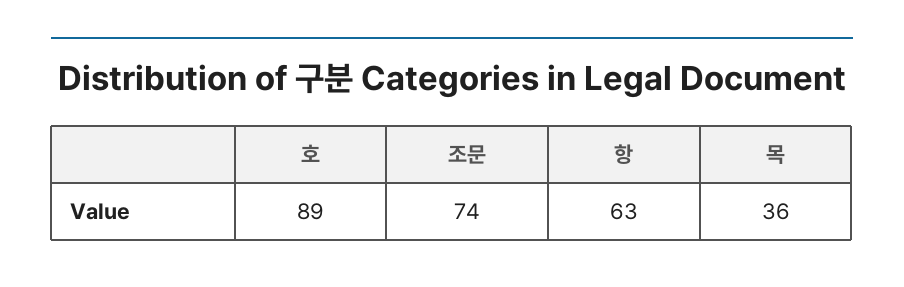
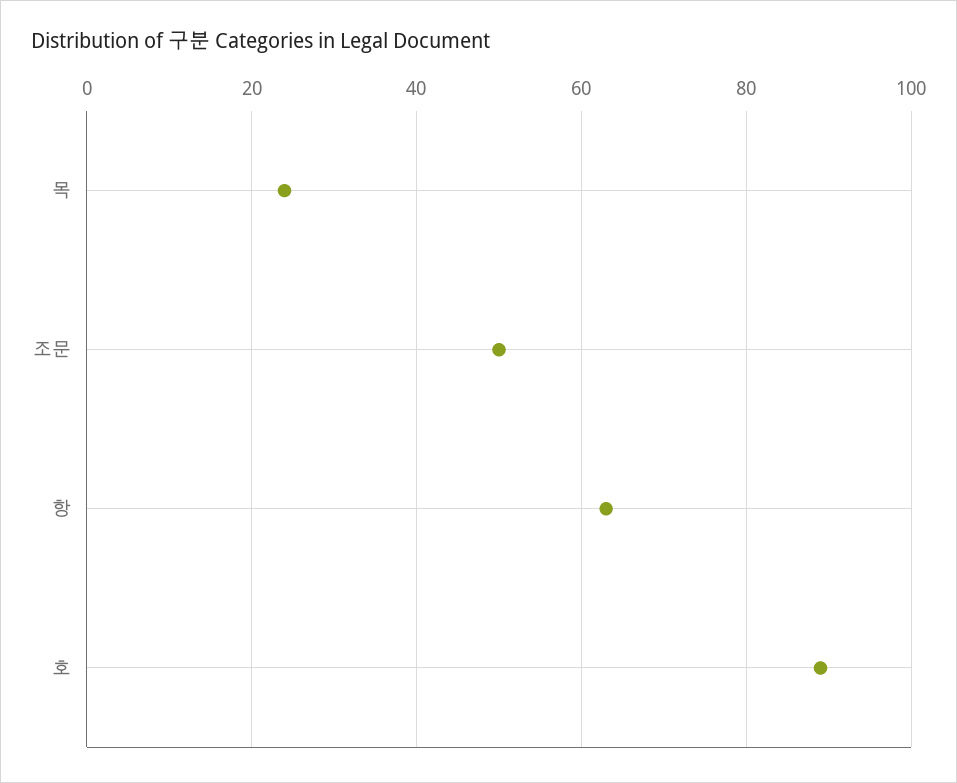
조문: 74 -> 50
목: 36 -> 25

